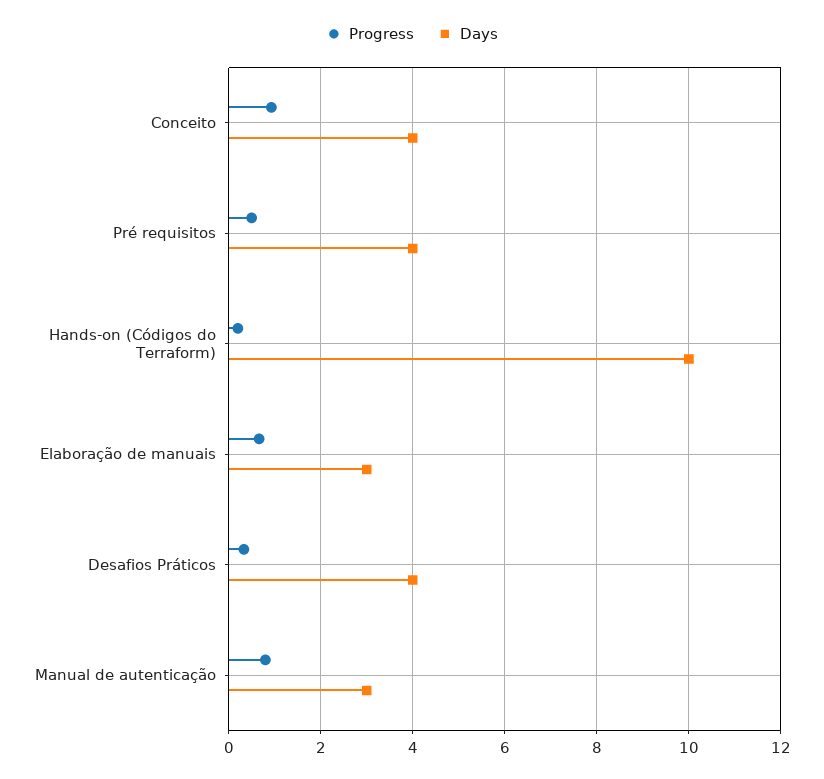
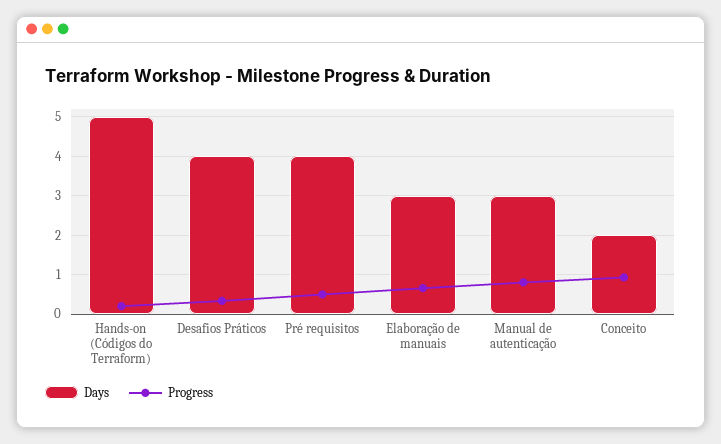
Days, Conceito: 4 -> 2
Days, Hands-on (Códigos do Terraform): 10 -> 5

